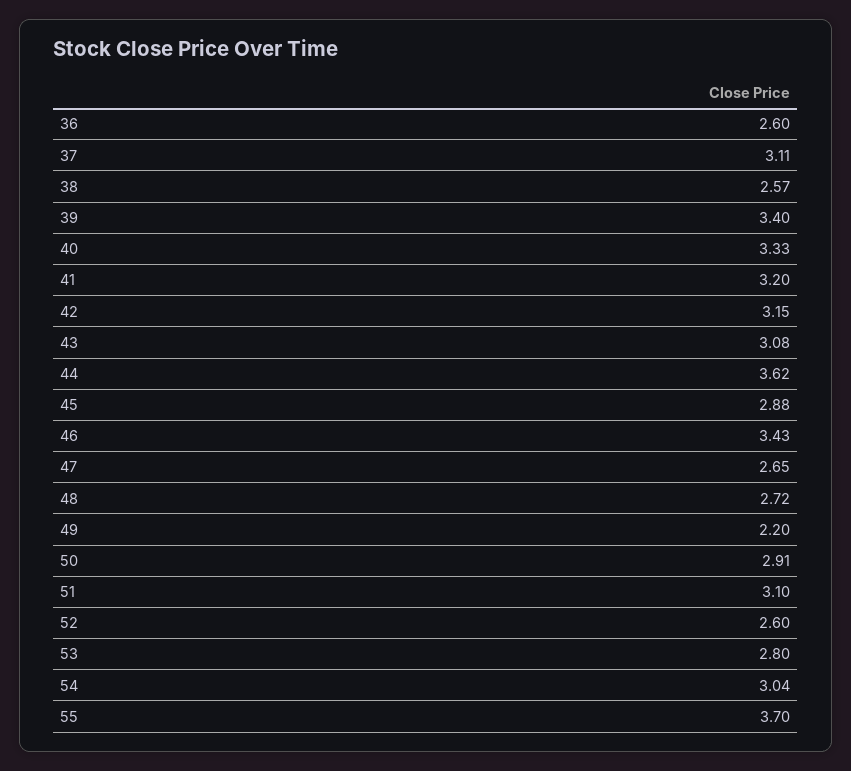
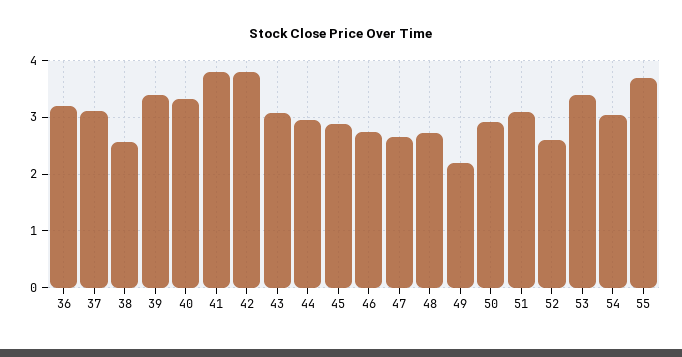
36: 2.6 -> 3.2
41: 3.2 -> 3.8
42: 3.15 -> 3.8
44: 3.62 -> 3
46: 3.43 -> 2.8
53: 2.8 -> 3.4

